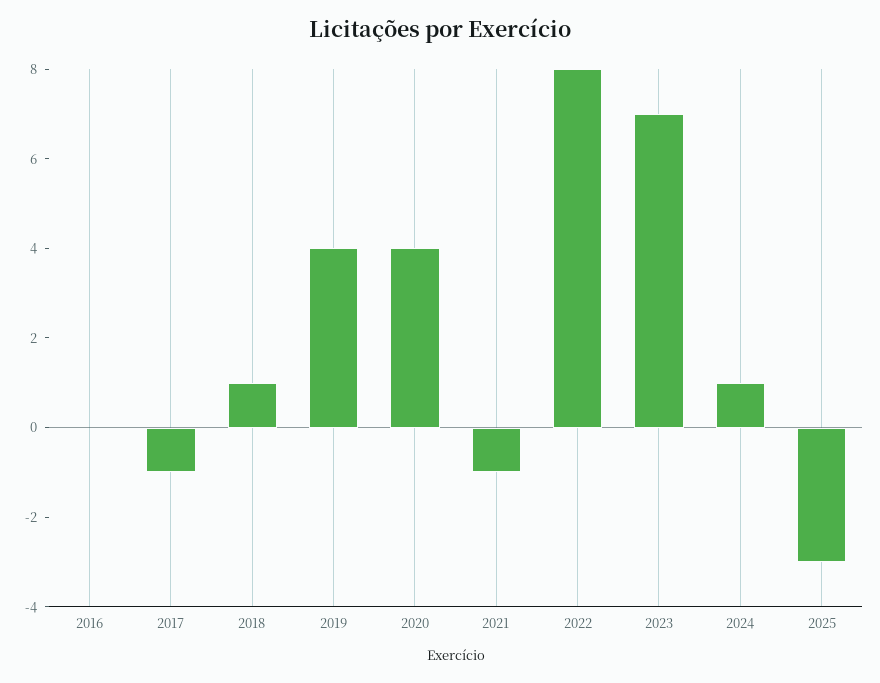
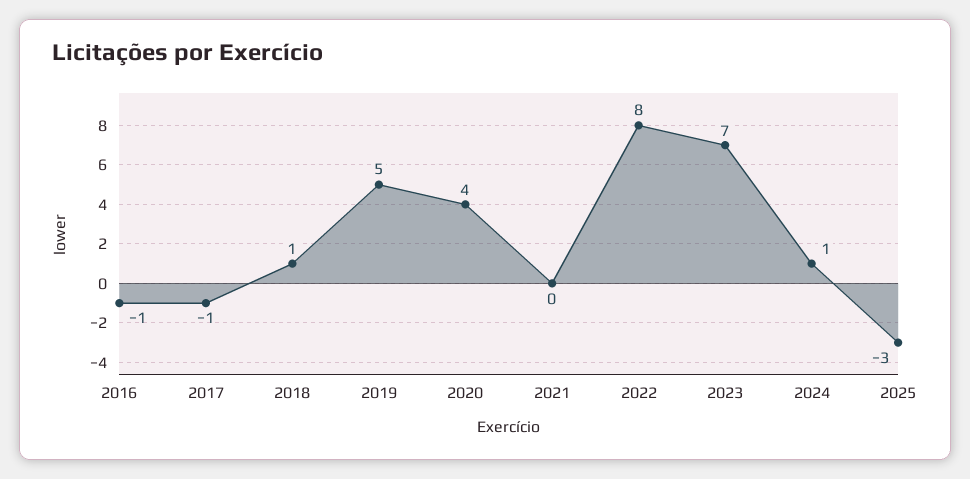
2016: 0 -> -1
2019: 4 -> 5
2021: -1 -> 0

